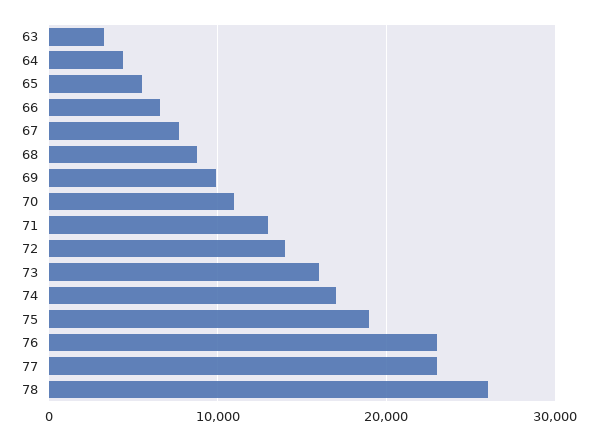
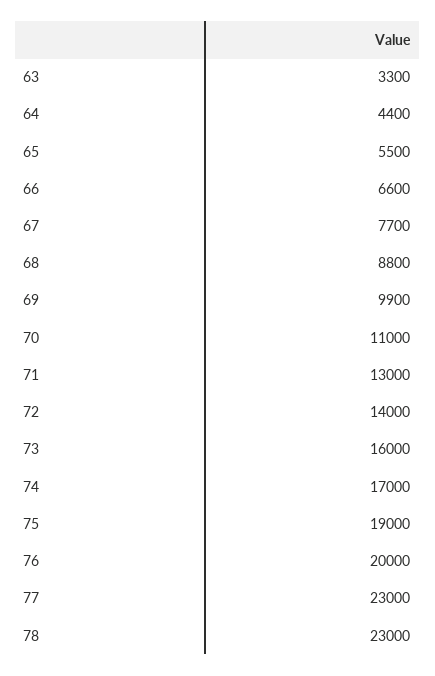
76: 23000 -> 20000
78: 26000 -> 23000

